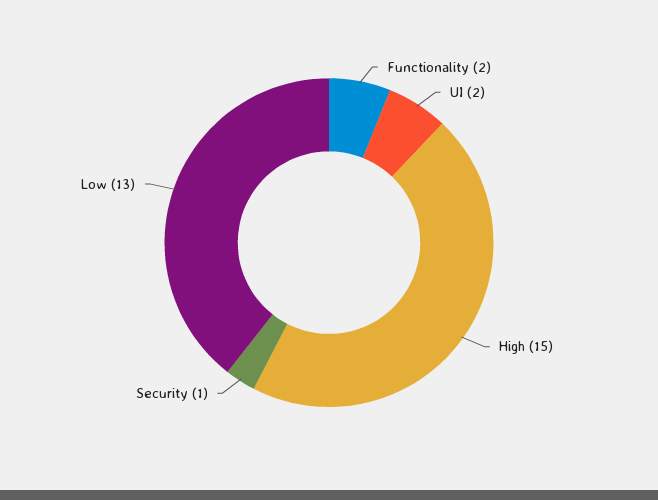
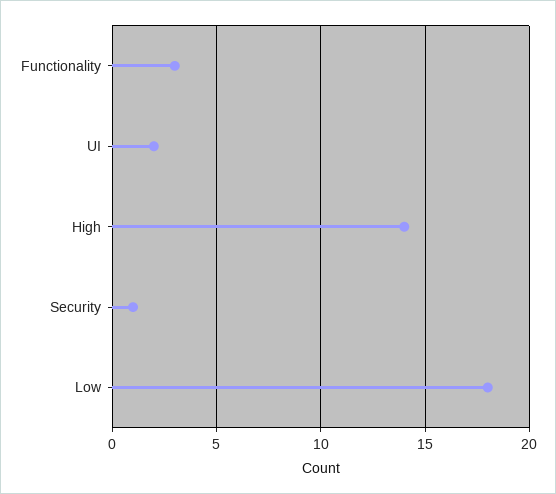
Functionality: 2 -> 3
High: 15 -> 14
Low: 13 -> 18

